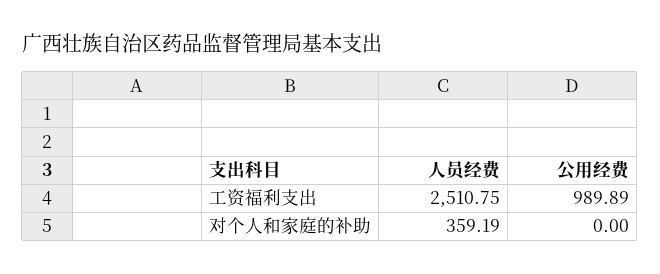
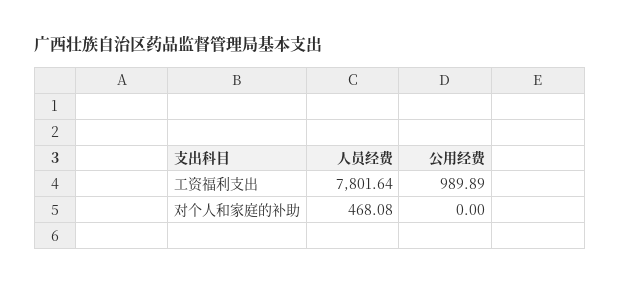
人员经费, 工资福利支出: 2510.75 -> 7801.64
人员经费, 对个人和家庭的补助: 359.19 -> 468.08

